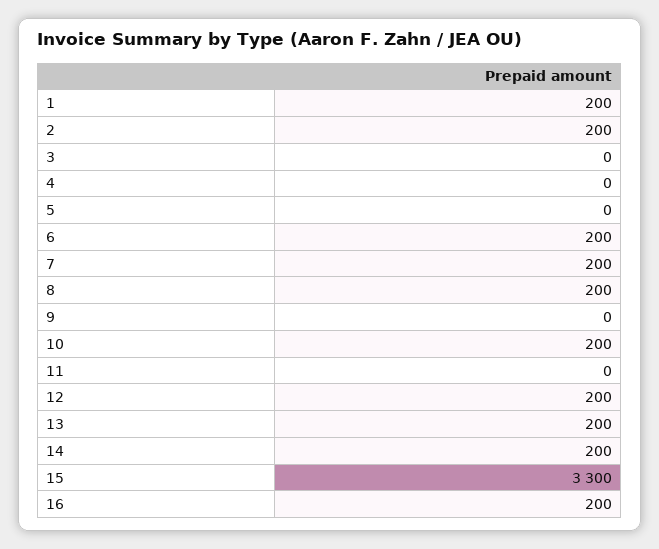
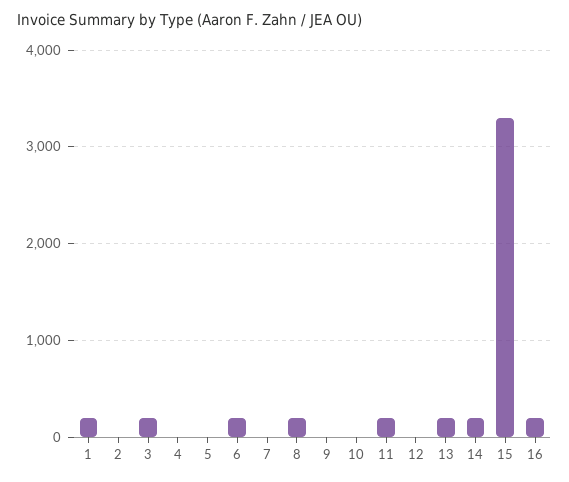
2: 200 -> 0
3: 0 -> 200
7: 200 -> 0
10: 200 -> 0
11: 0 -> 200
12: 200 -> 0

